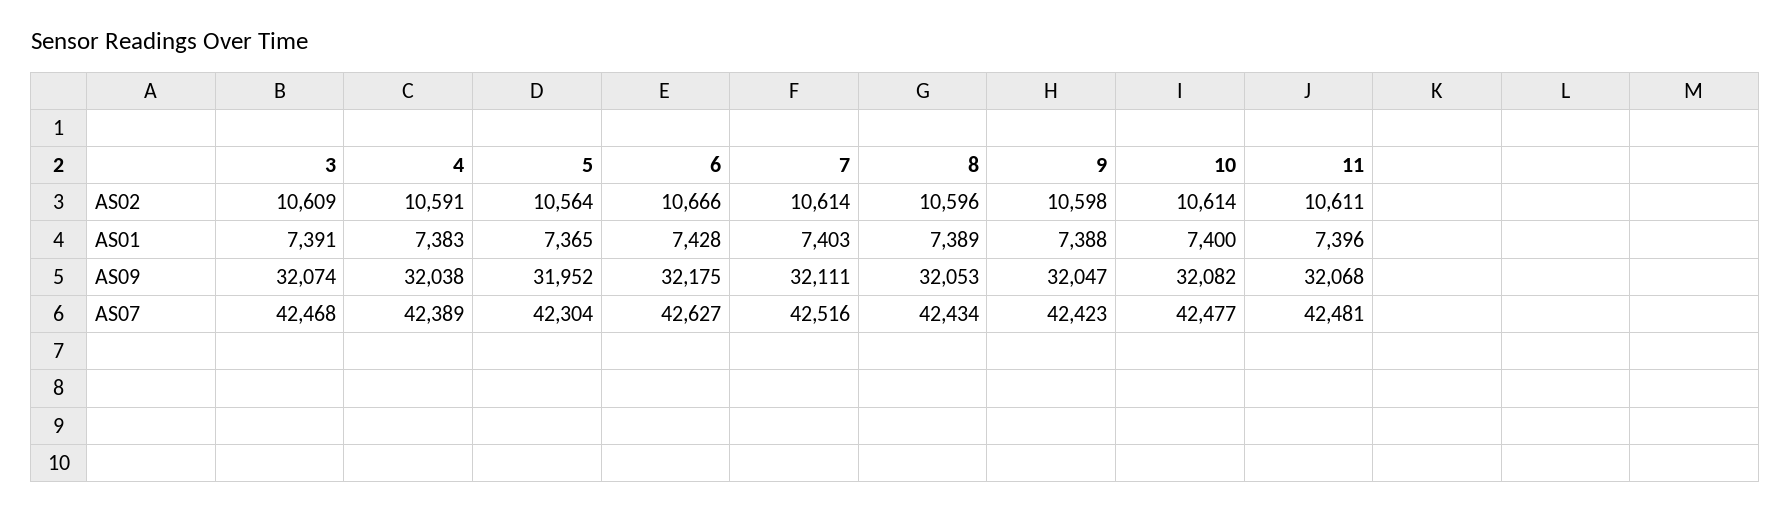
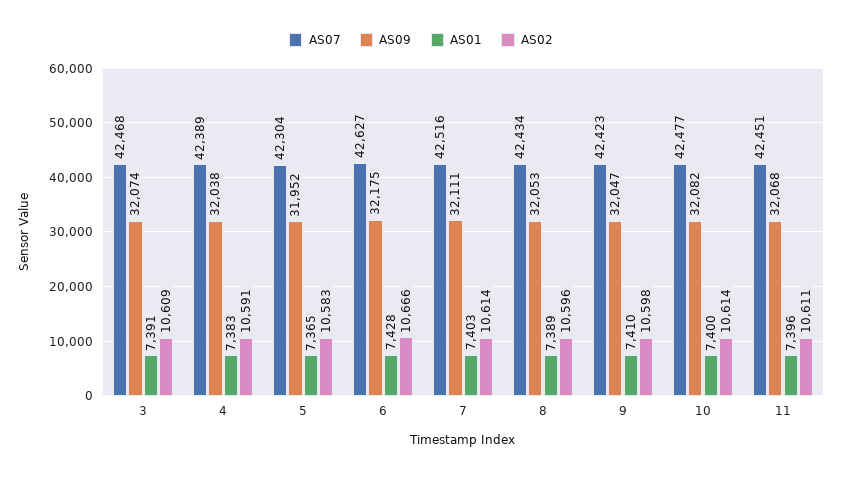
AS02, 5: 10564 -> 10583
AS01, 9: 7388 -> 7410
AS07, 11: 42481 -> 42451

